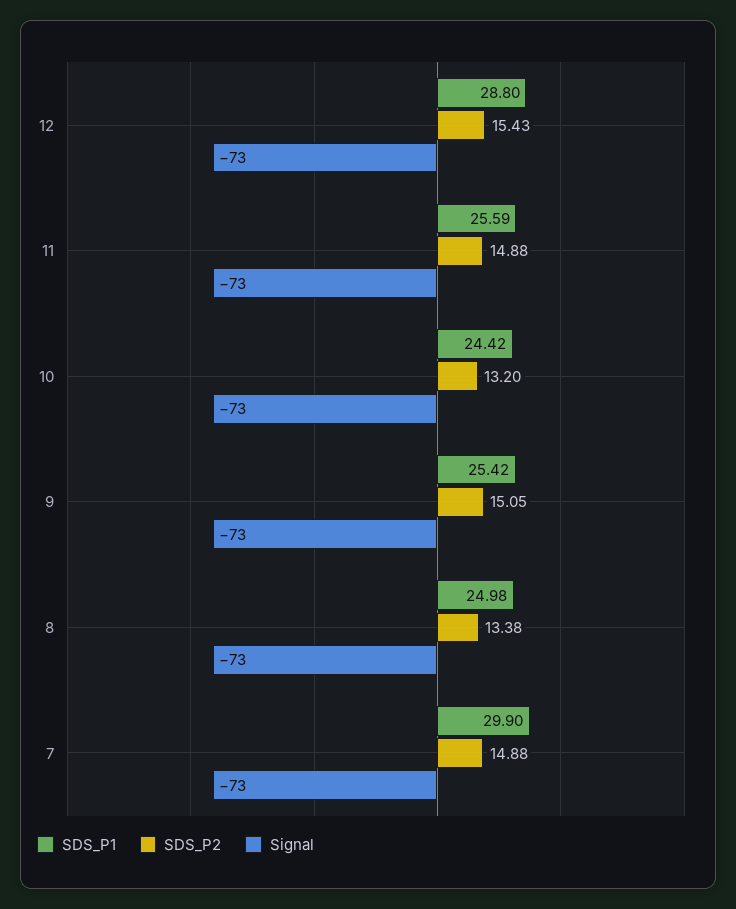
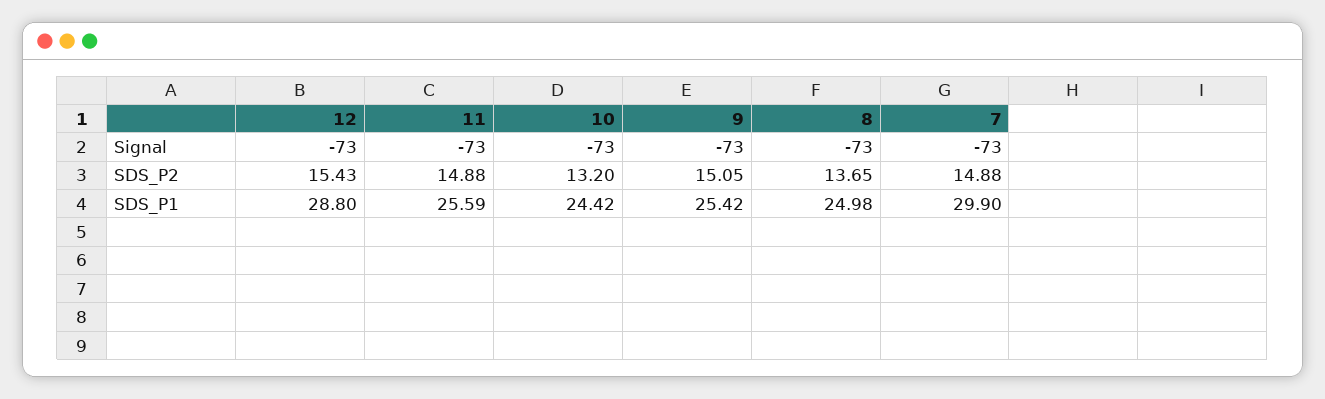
SDS_P2, 8: 13.38 -> 13.65

